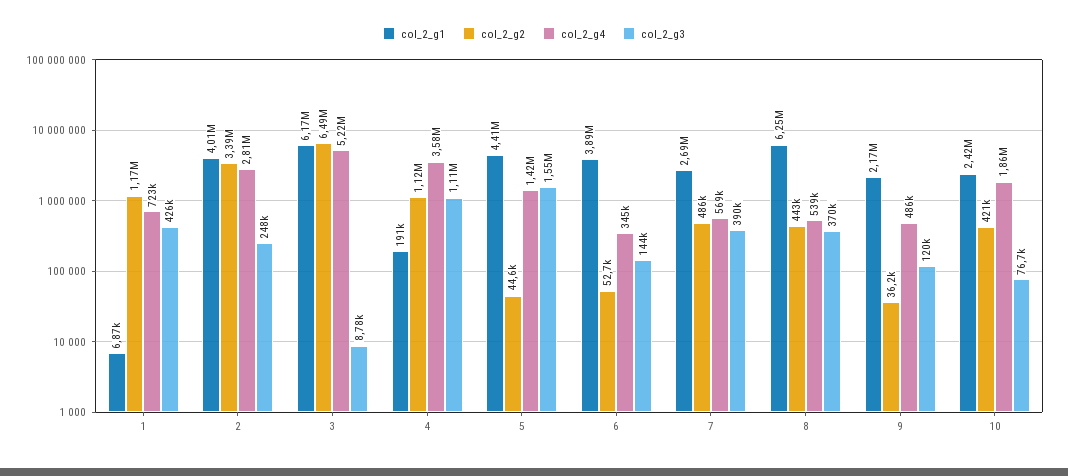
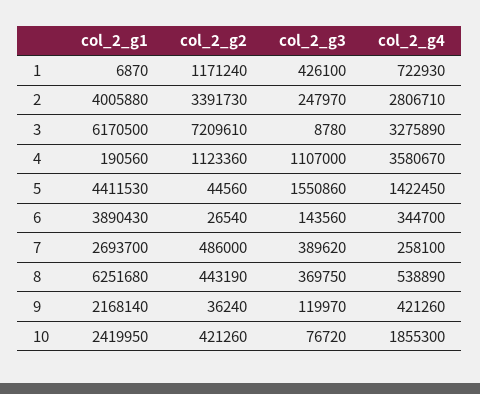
col_2_g2, 3: 6490000 -> 7209610
col_2_g4, 3: 5220000 -> 3275890
col_2_g2, 6: 52700 -> 26540
col_2_g4, 7: 569000 -> 258100
col_2_g4, 9: 486000 -> 421260

